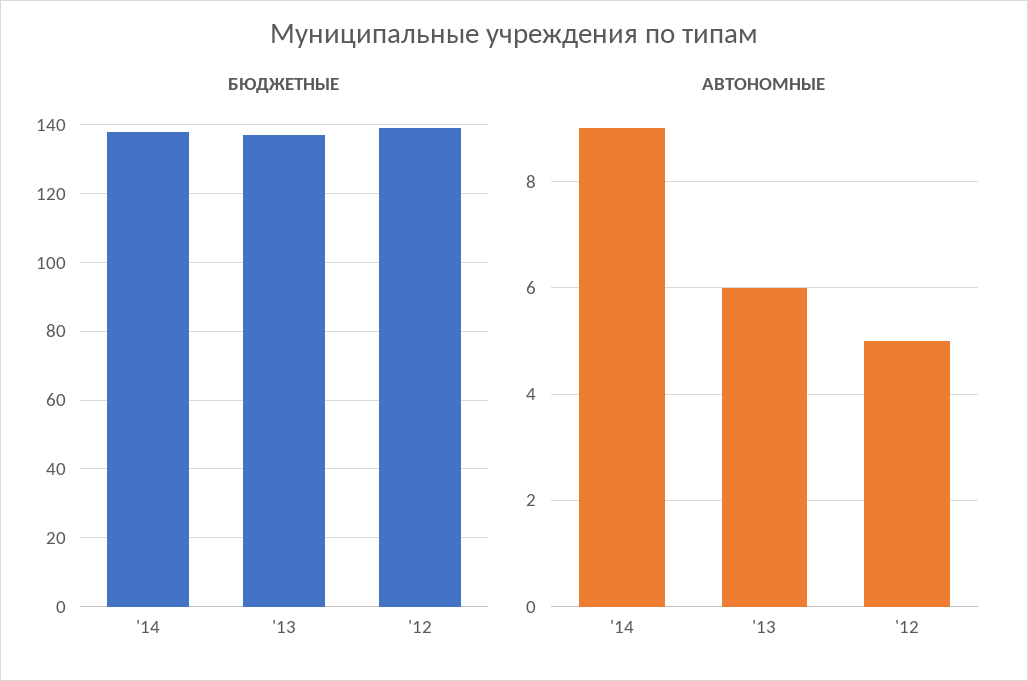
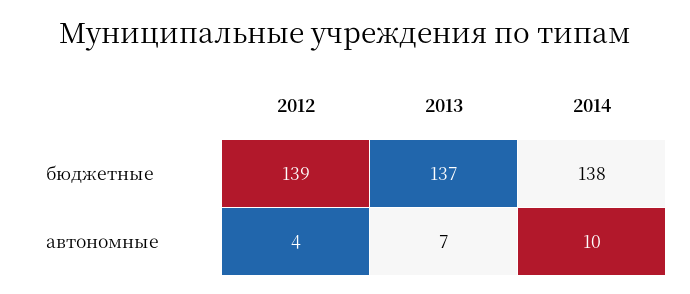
АВТОНОМНЫЕ, '14: 9 -> 10
АВТОНОМНЫЕ, '13: 6 -> 7
АВТОНОМНЫЕ, '12: 5 -> 4

